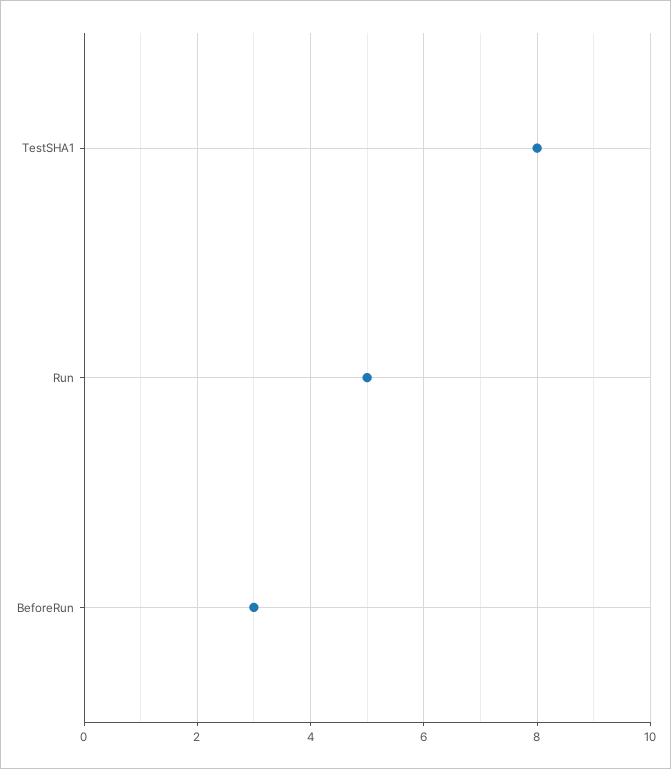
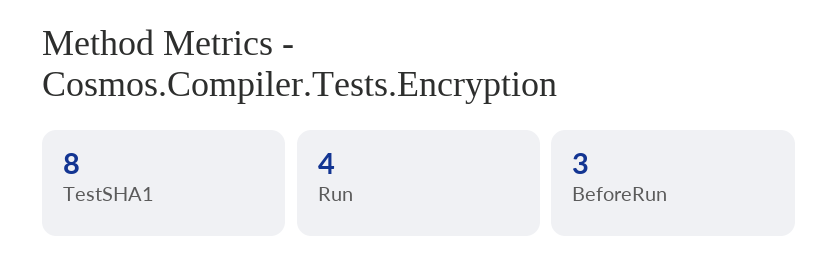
Run: 5 -> 4

